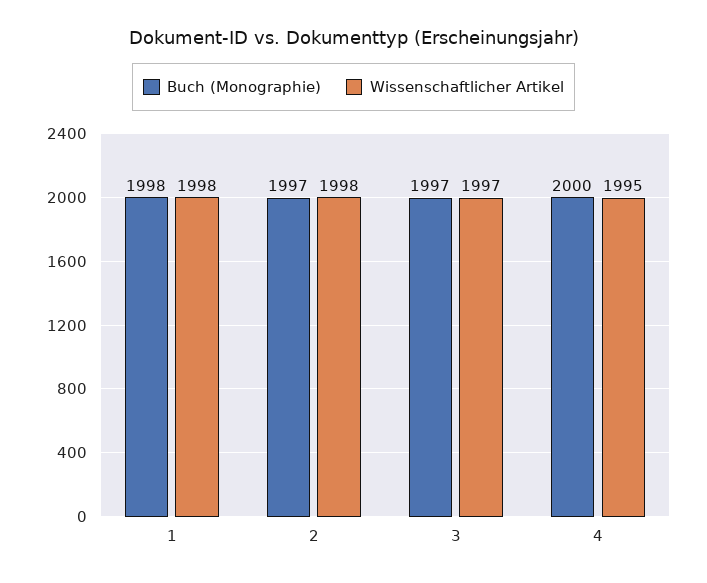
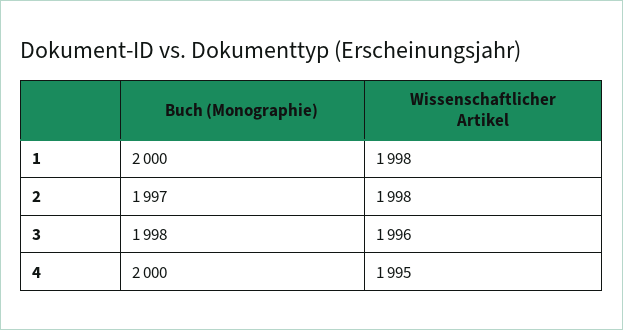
Buch (Monographie), 1: 1998 -> 2000
Buch (Monographie), 3: 1997 -> 1998
Wissenschaftlicher Artikel, 3: 1997 -> 1996

